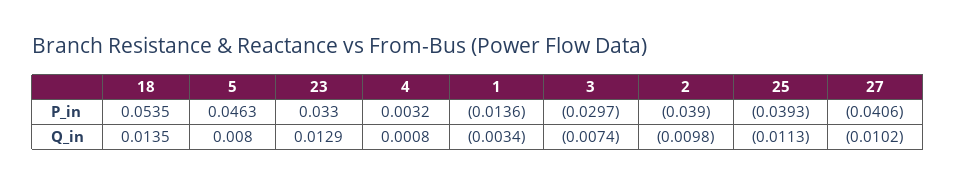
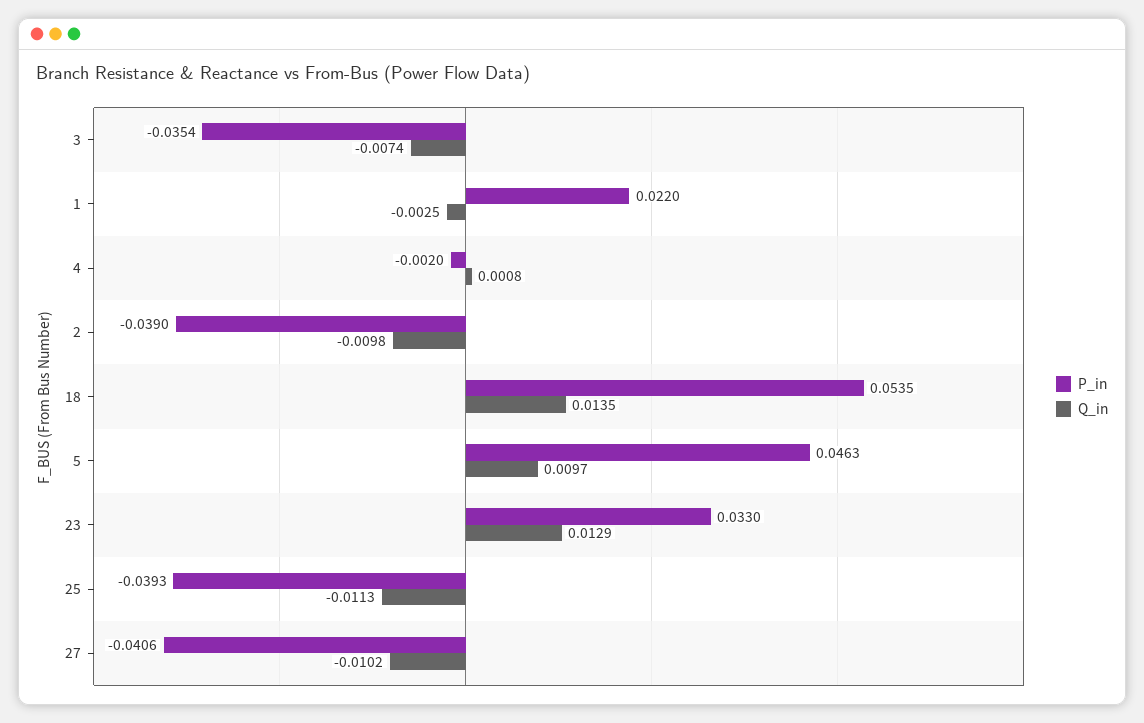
P_in, 4: 0.0032 -> -0.002
P_in, 1: -0.0136 -> 0.022
P_in, 3: -0.0297 -> -0.0354
Q_in, 5: 0.008 -> 0.0097
Q_in, 1: -0.0034 -> -0.0025

